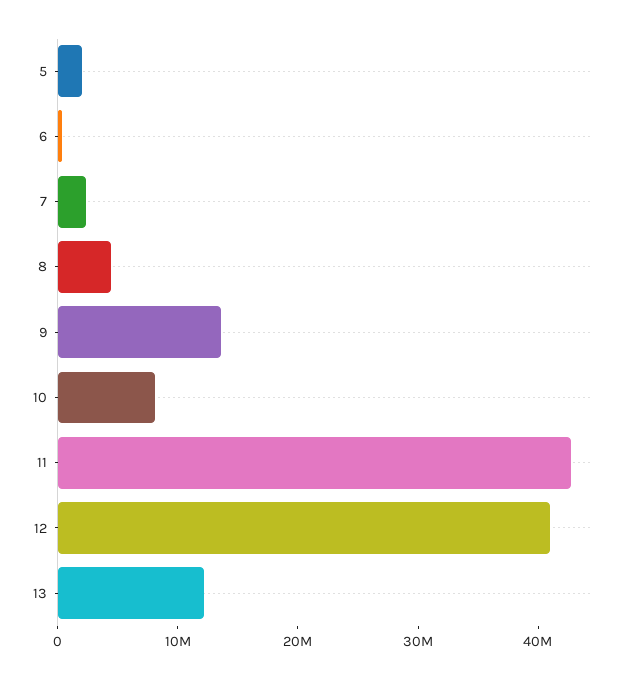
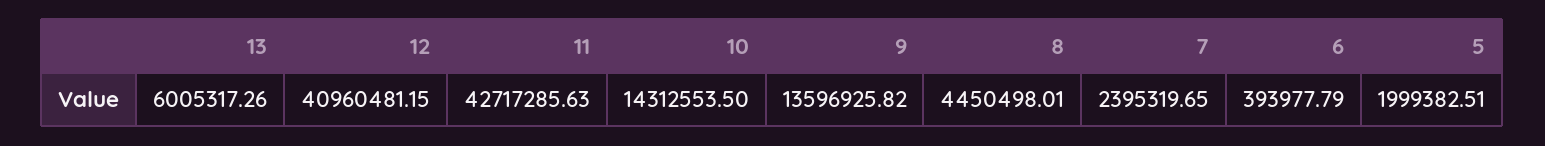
10: 8000000 -> 14312553.5
13: 12000000 -> 6005317.26

